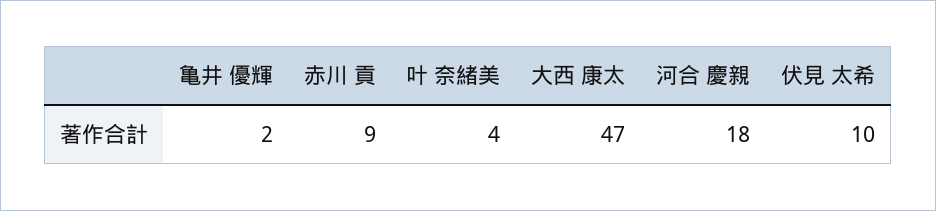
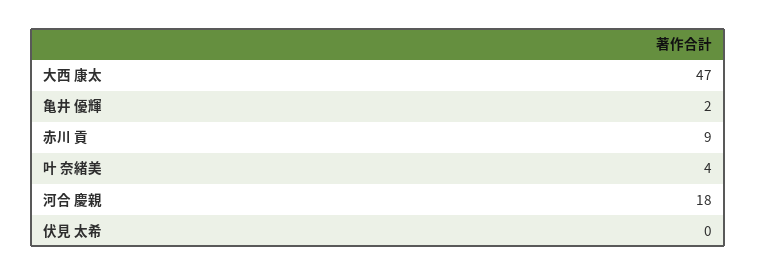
伏見 太希: 10 -> 0

